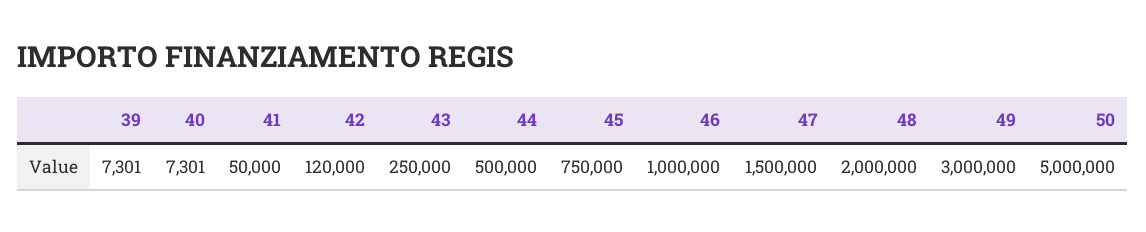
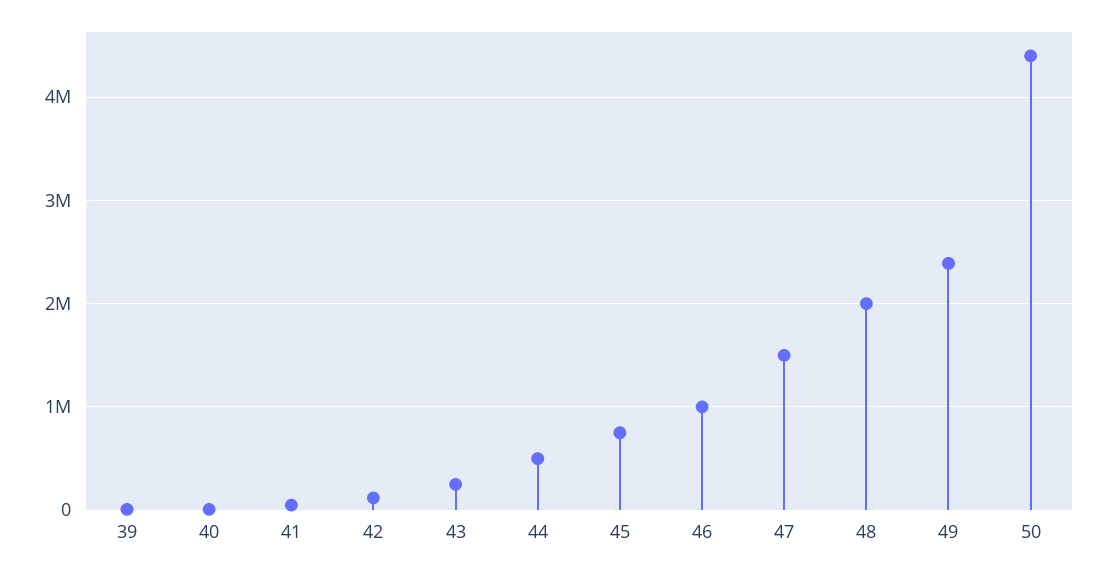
49: 3000000 -> 2400000
50: 5000000 -> 4400000

